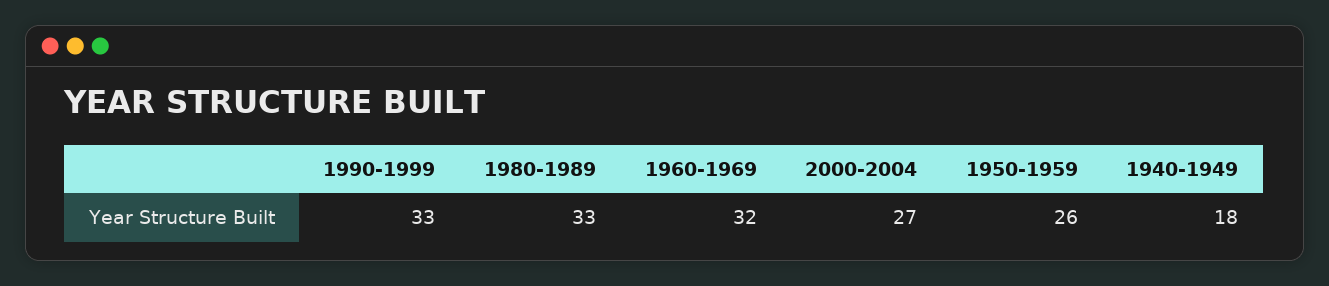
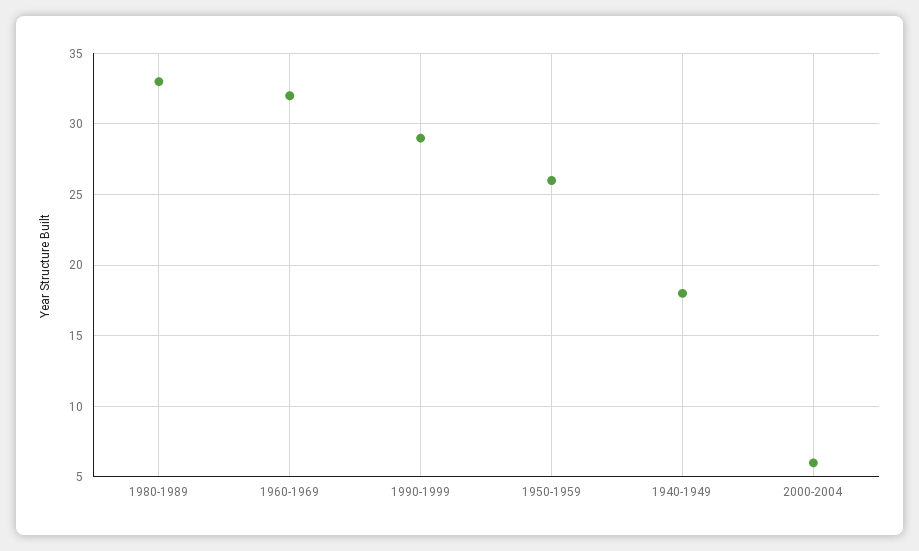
1990-1999: 33 -> 29
2000-2004: 27 -> 6

